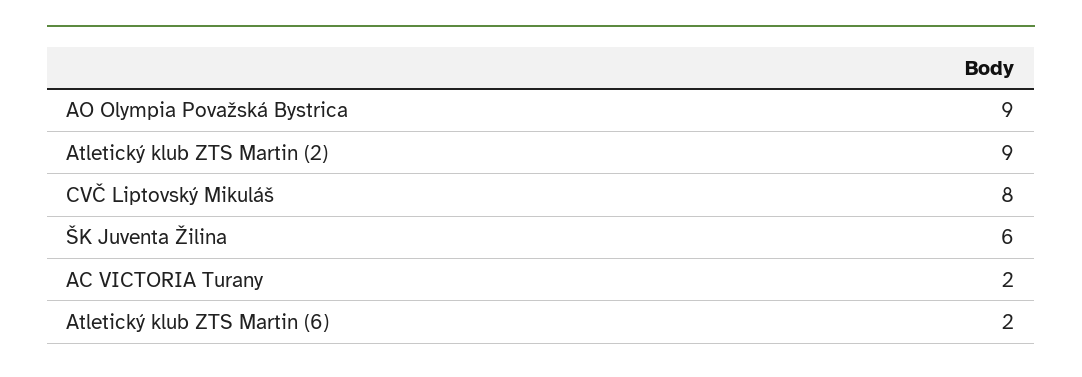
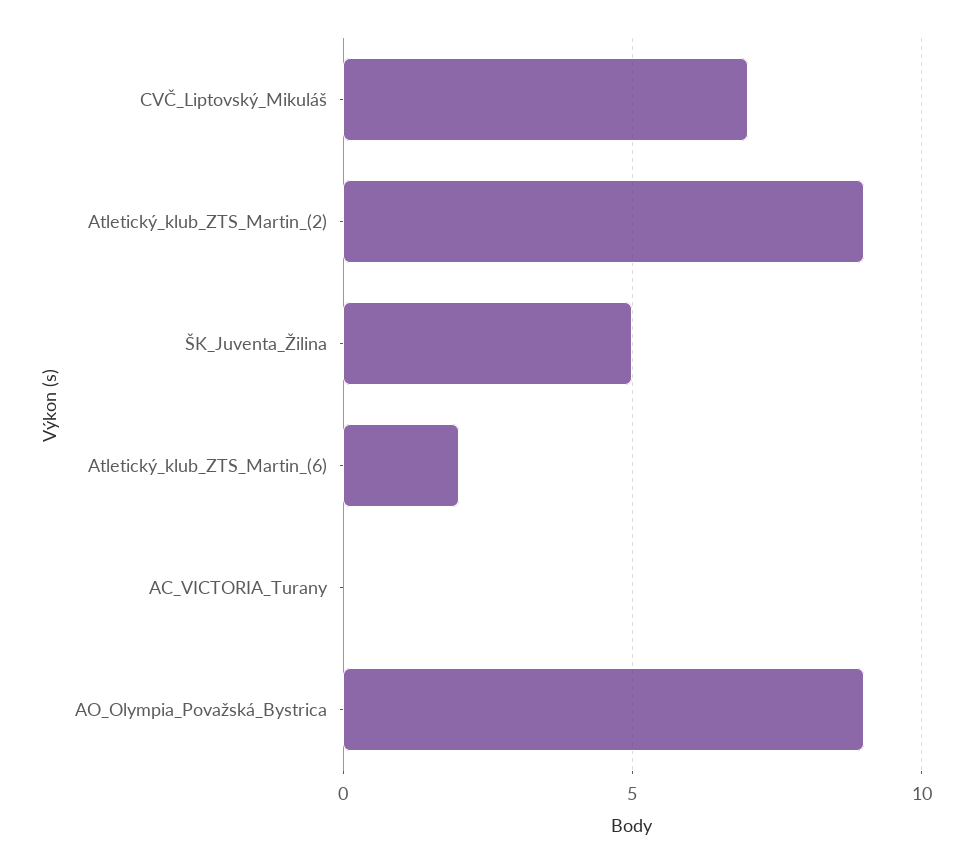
CVČ Liptovský Mikuláš: 8 -> 7
ŠK Juventa Žilina: 6 -> 5
AC VICTORIA Turany: 2 -> 0

